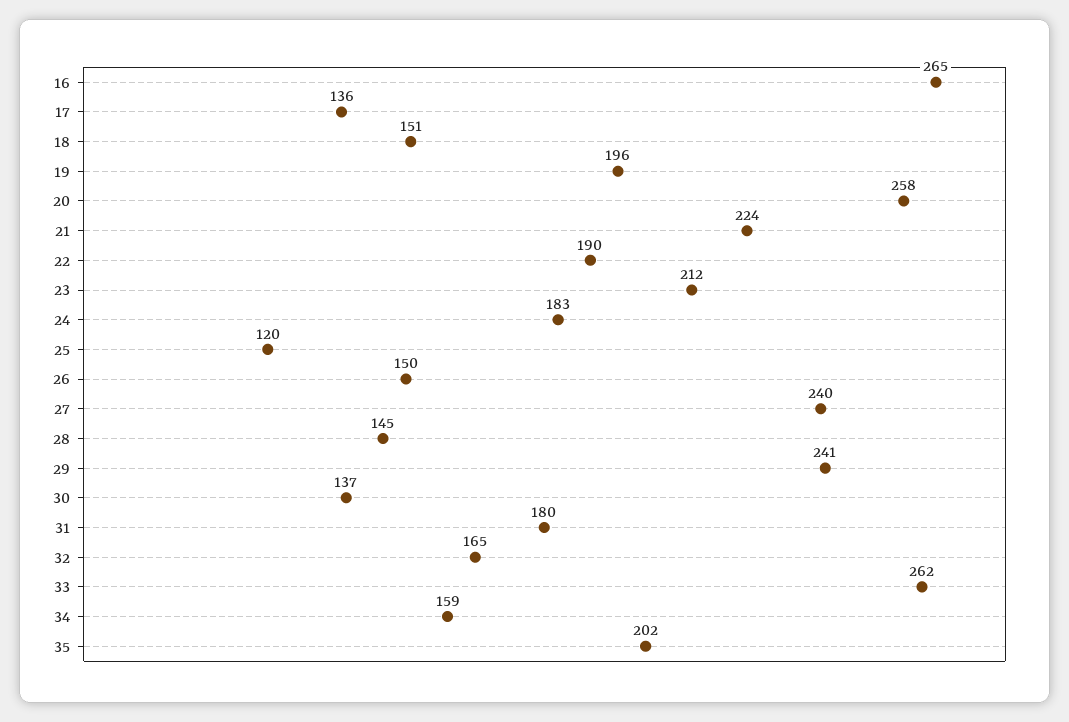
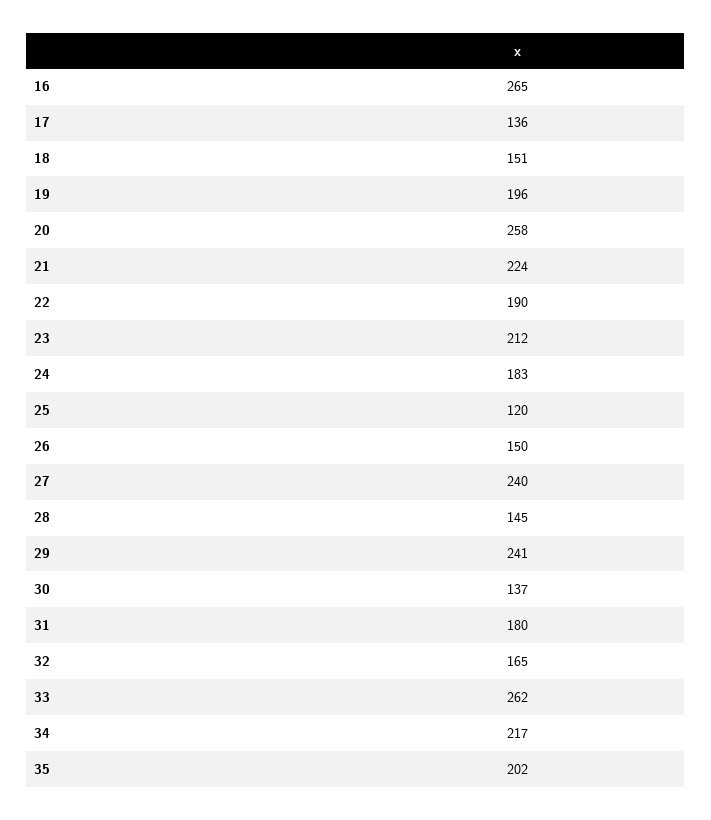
34: 159 -> 217

